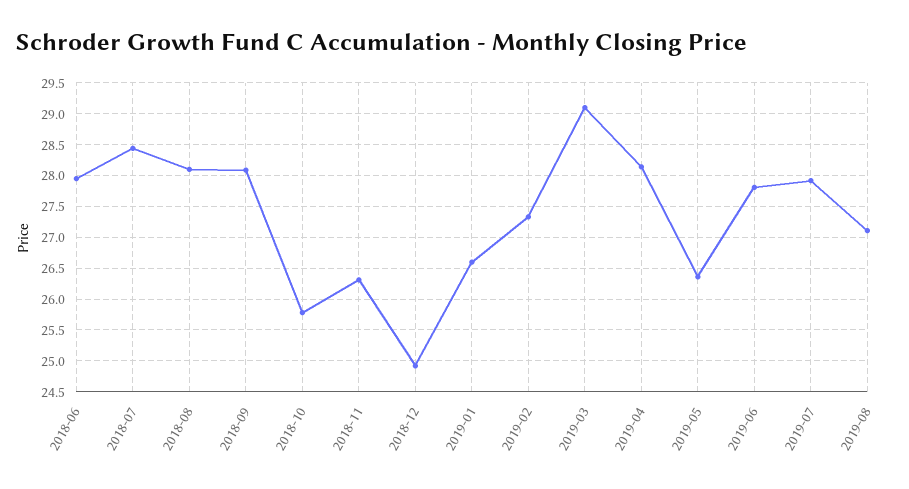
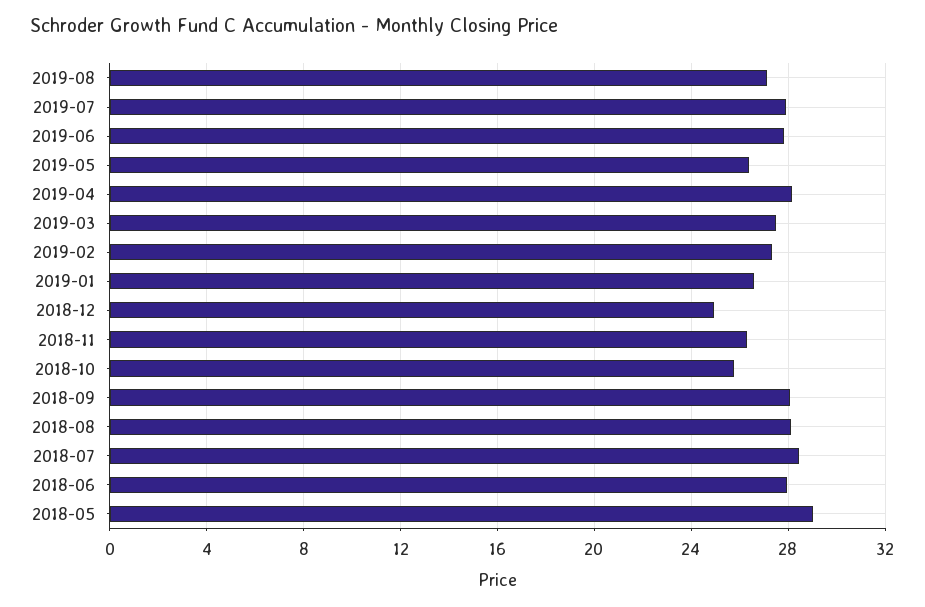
2019-03: 29.1 -> 27.5
2018-05: none -> 29

